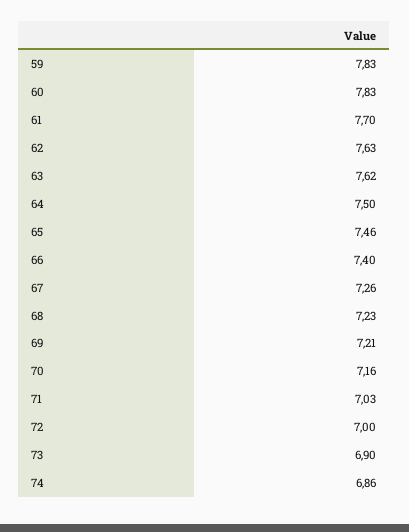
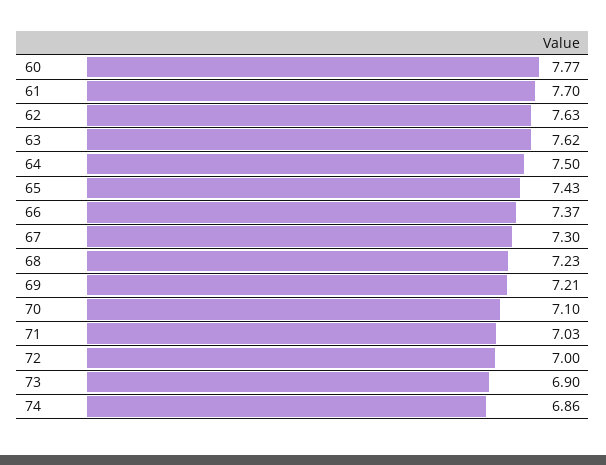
59: 7.83 -> none
60: 7.83 -> 7.77
65: 7.46 -> 7.43
66: 7.4 -> 7.37
67: 7.26 -> 7.3
70: 7.16 -> 7.1

